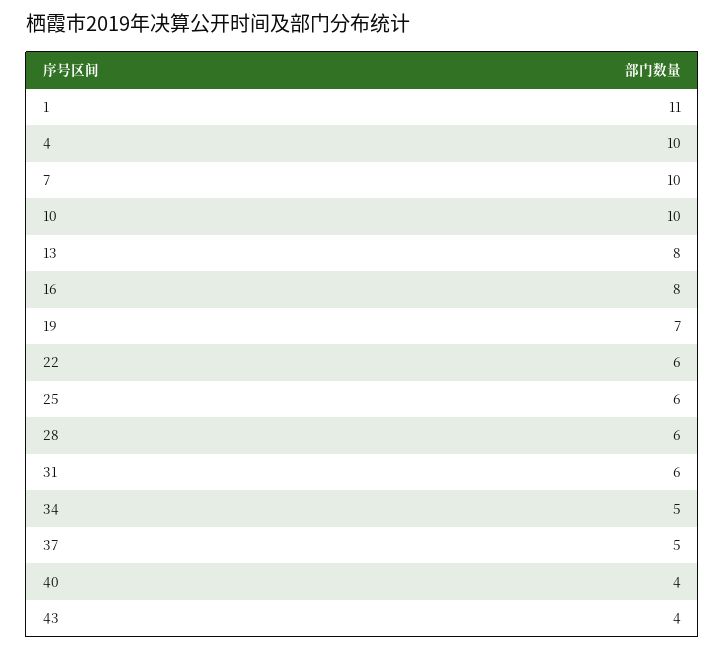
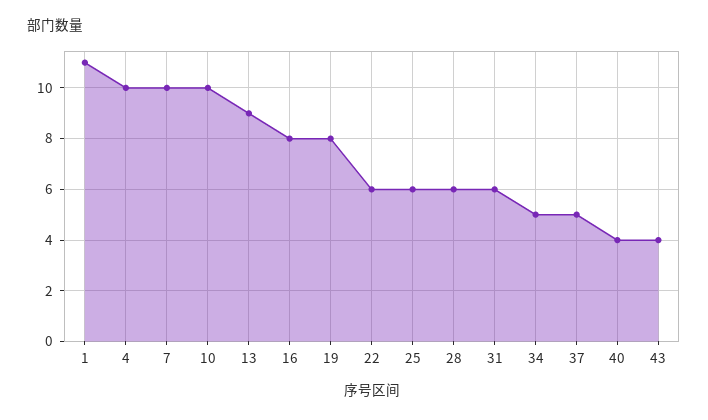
13: 8 -> 9
19: 7 -> 8

